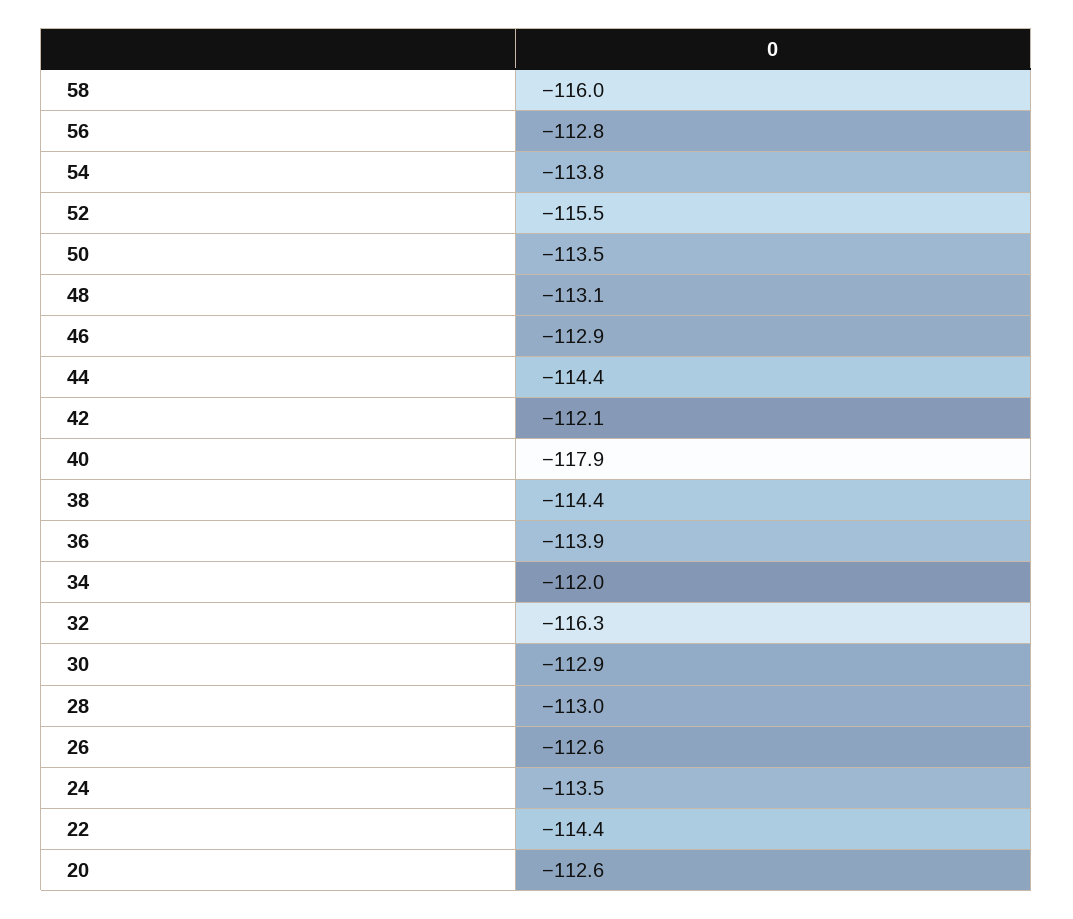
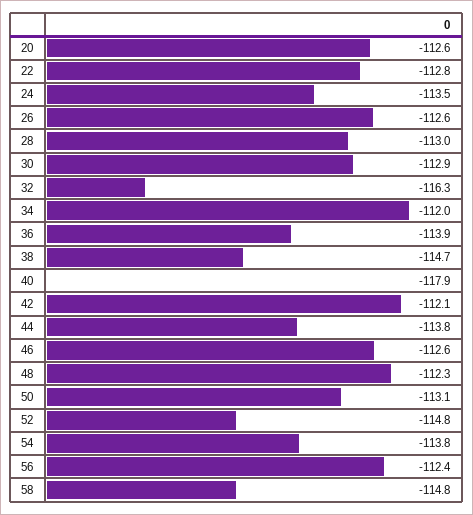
58: -116 -> -114.8
56: -112.8 -> -112.4
52: -115.5 -> -114.8
50: -113.5 -> -113.1
48: -113.1 -> -112.3
46: -112.9 -> -112.6
44: -114.4 -> -113.8
38: -114.4 -> -114.7
22: -114.4 -> -112.8

